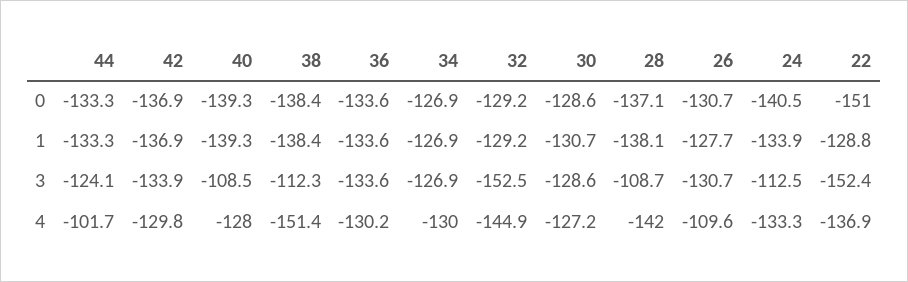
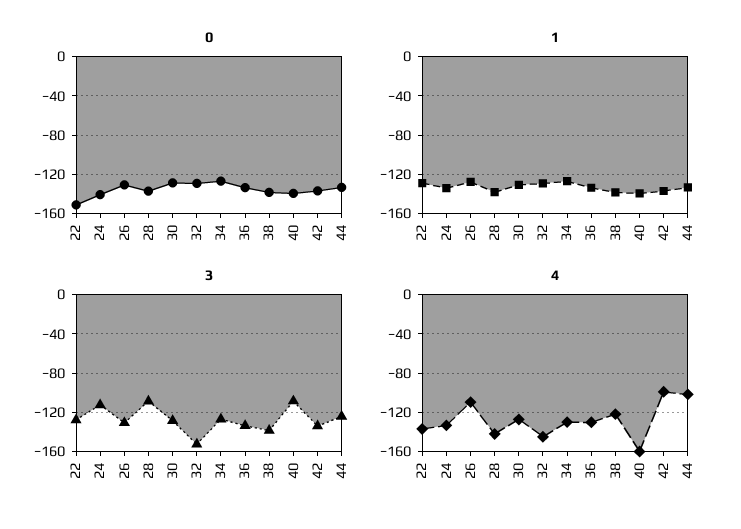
3, 38: -112.3 -> -140
3, 22: -152.4 -> -130
4, 42: -129.8 -> -100
4, 40: -128 -> -160
4, 38: -151.4 -> -120

